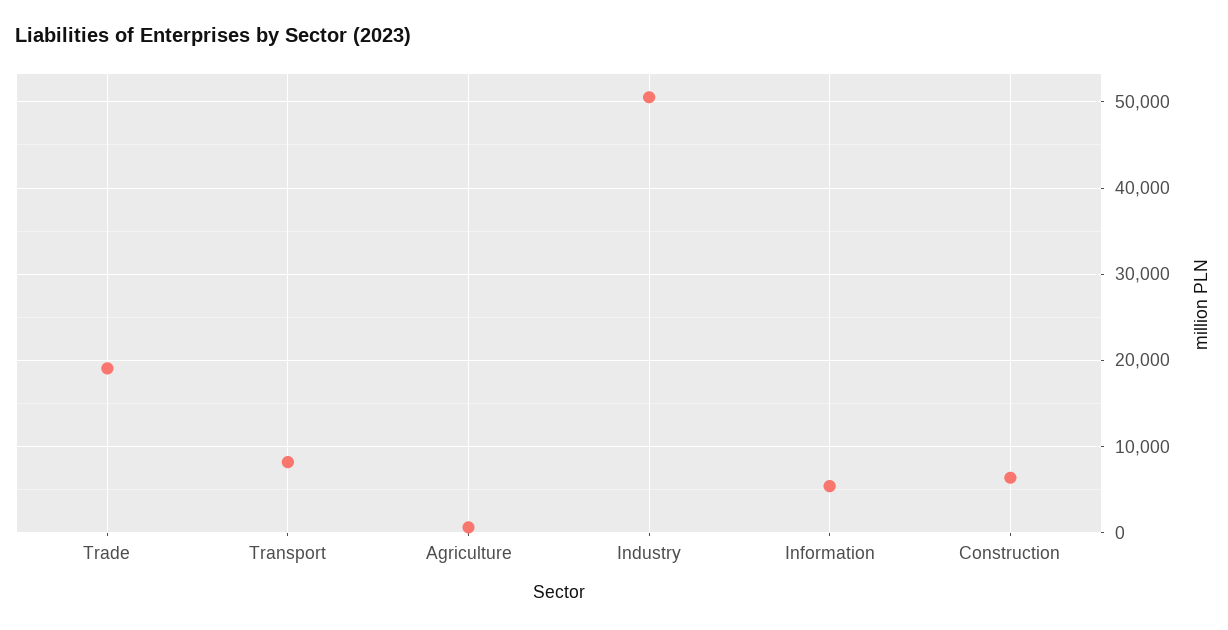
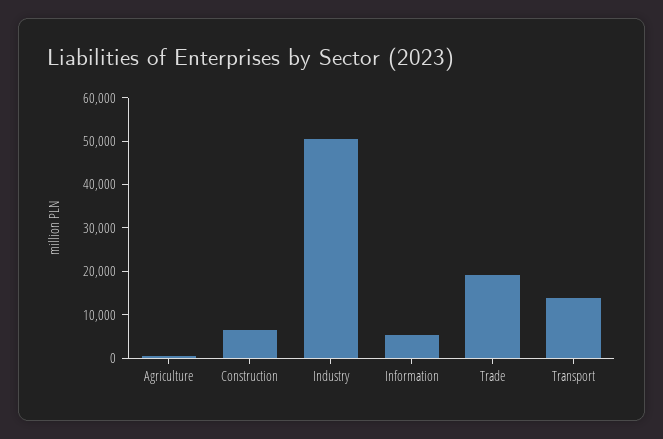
Transport: 8000 -> 14000

